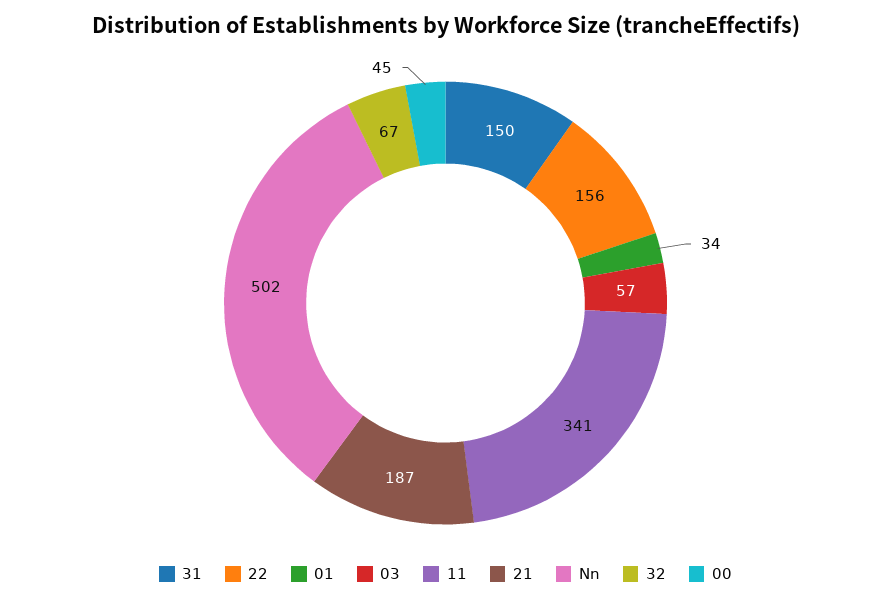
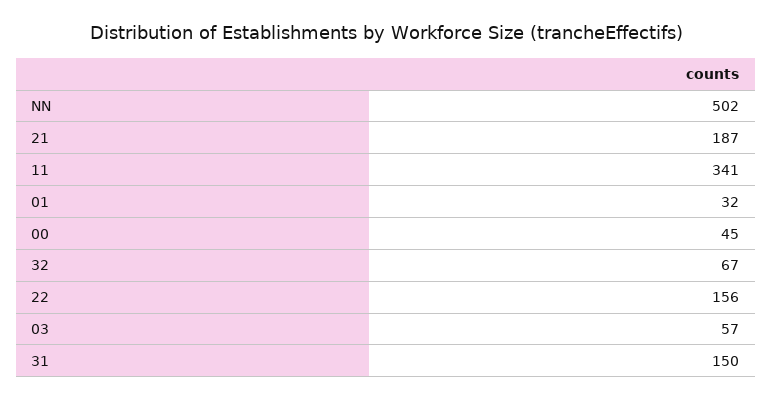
01: 34 -> 32

